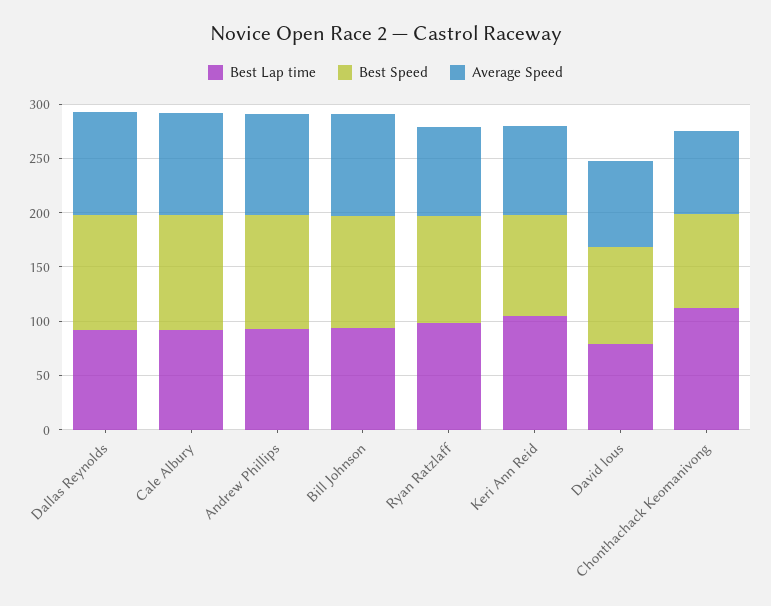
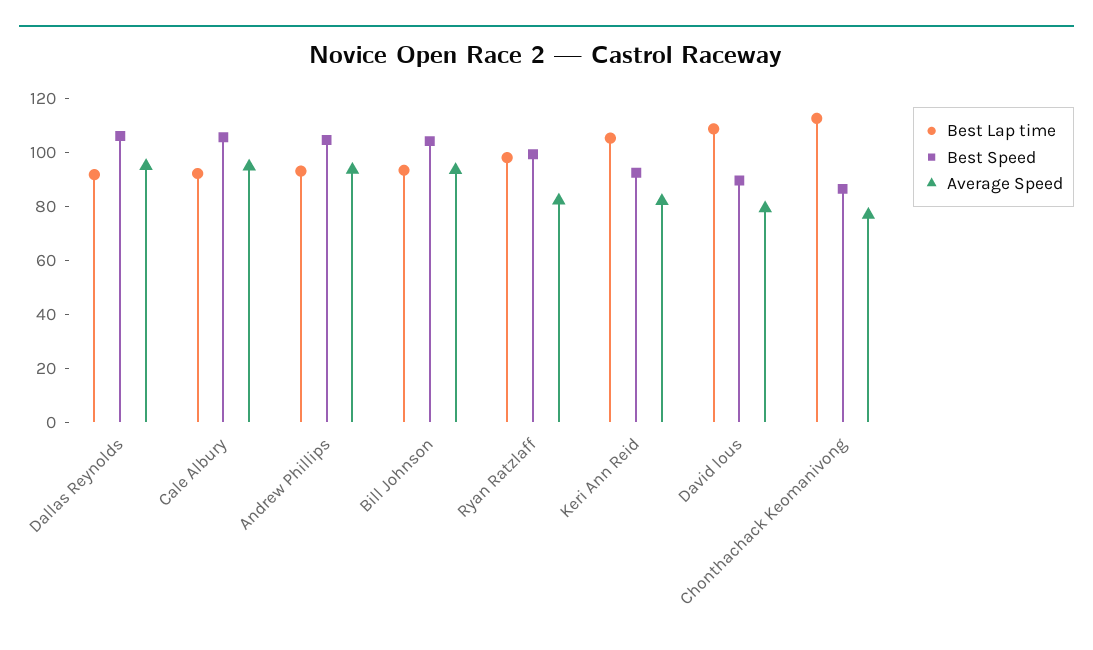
Best Lap time, David lous: 80 -> 110

